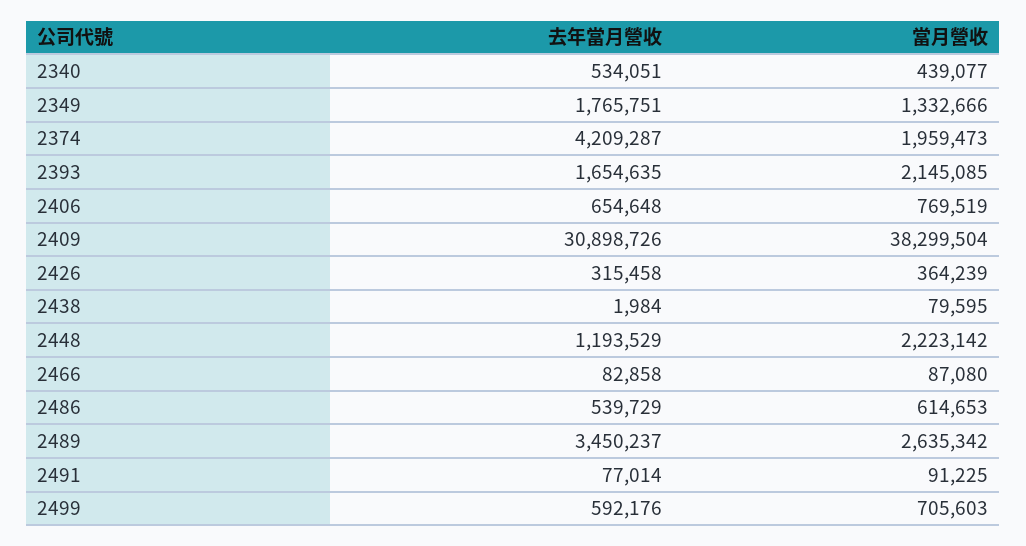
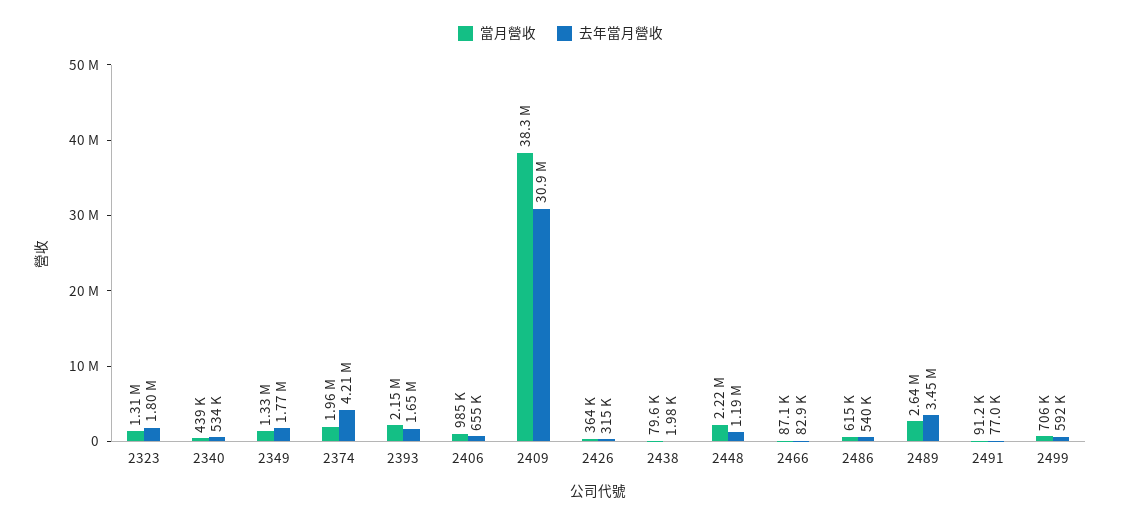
當月營收, 2406: 769519 -> 985000
當月營收, 2323: none -> 1310000
去年當月營收, 2323: none -> 1800000

